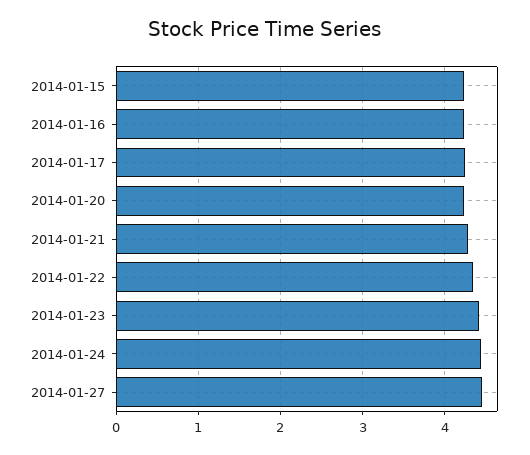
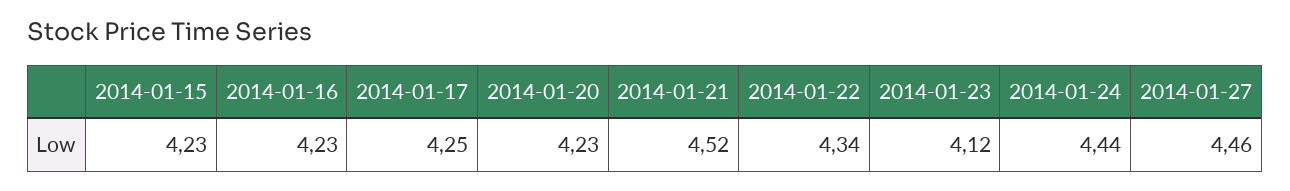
2014-01-21: 4.3 -> 4.52
2014-01-23: 4.4 -> 4.12

